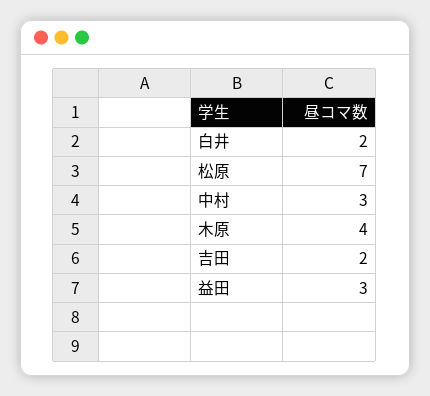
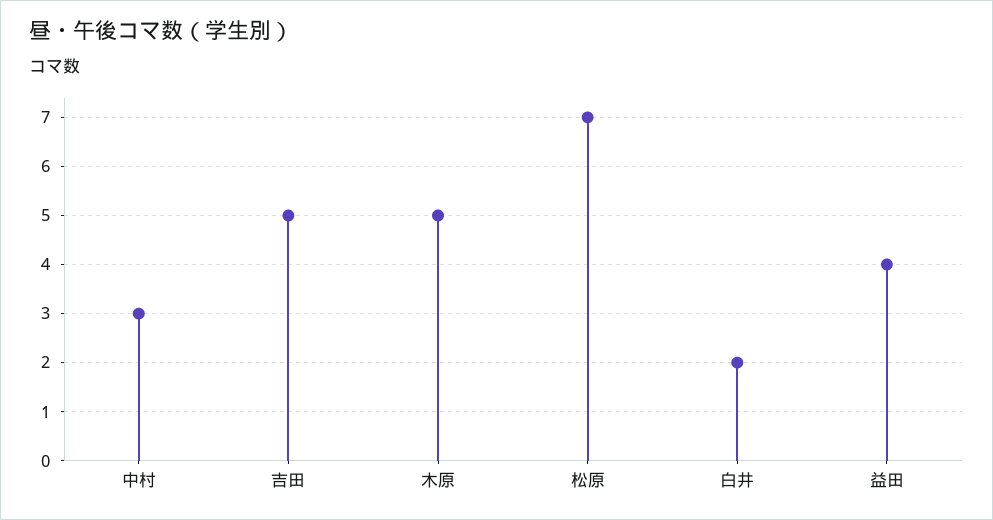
木原: 4 -> 5
吉田: 2 -> 5
益田: 3 -> 4

